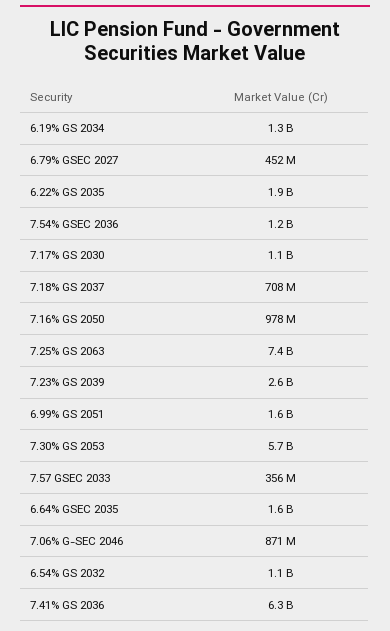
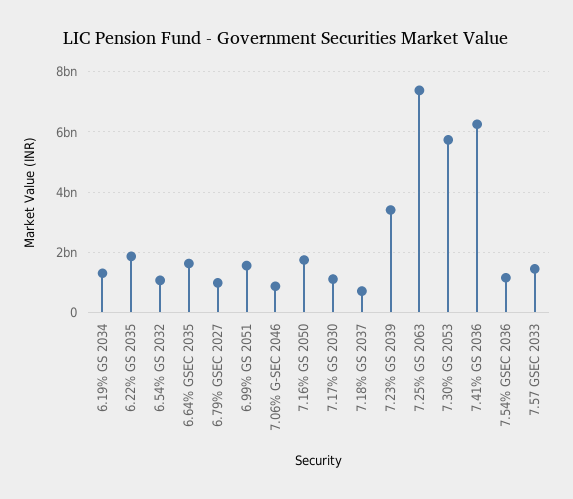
6.79% GSEC 2027: 452000000 -> 1000000000
7.16% GS 2050: 978000000 -> 1800000000
7.23% GS 2039: 2600000000 -> 3400000000
7.57 GSEC 2033: 356000000 -> 1400000000

